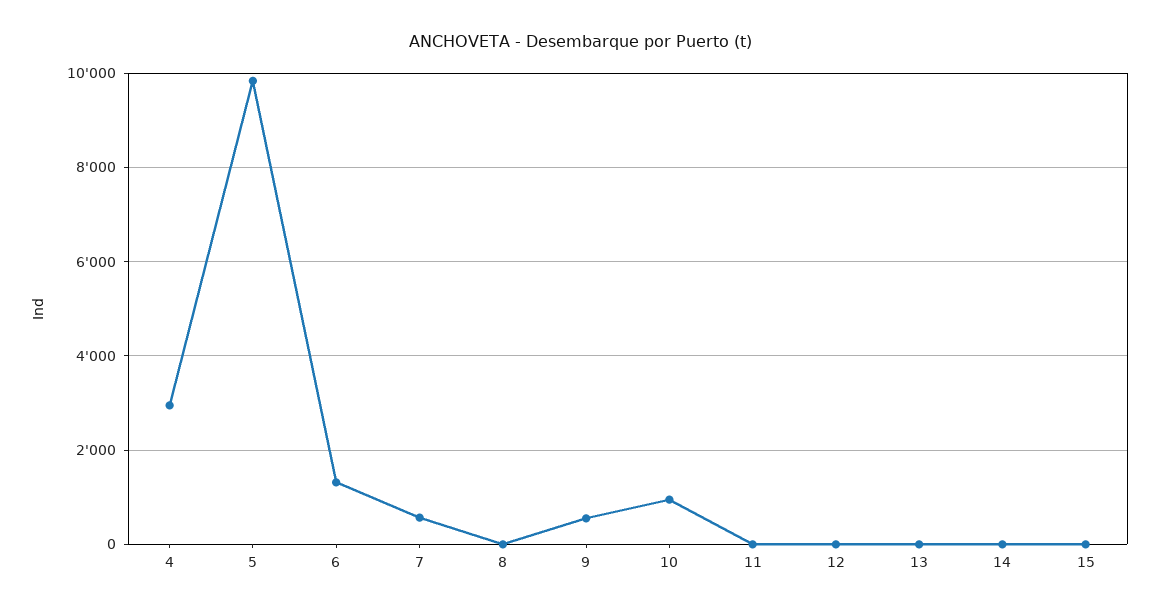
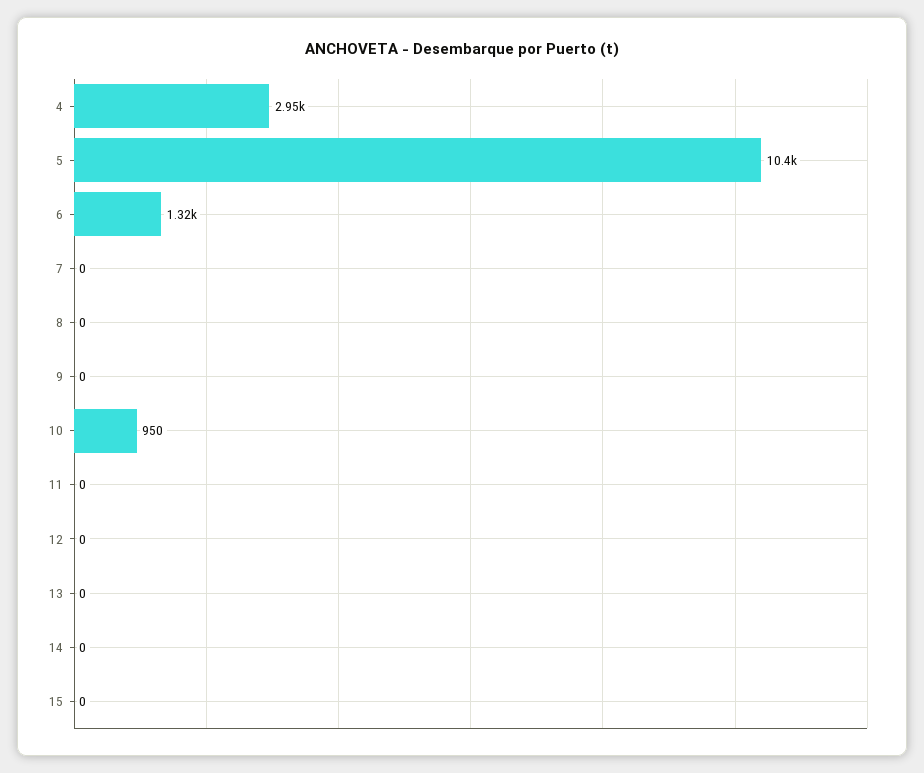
5: 9800 -> 10400
7: 600 -> 0
9: 600 -> 0

